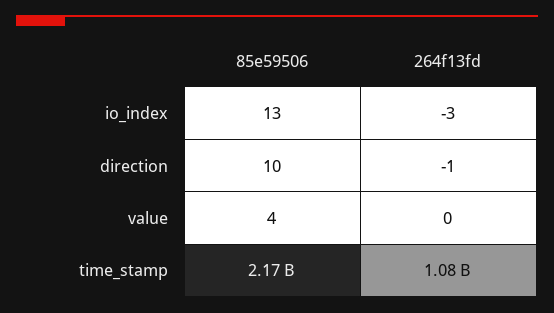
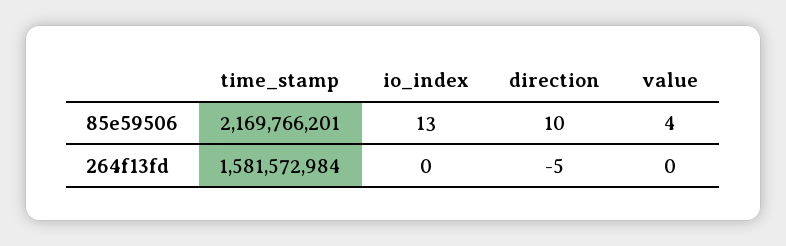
264f13fd, io_index: -3 -> 0
264f13fd, direction: -1 -> -5
264f13fd, time_stamp: 1080000000 -> 1581572984

